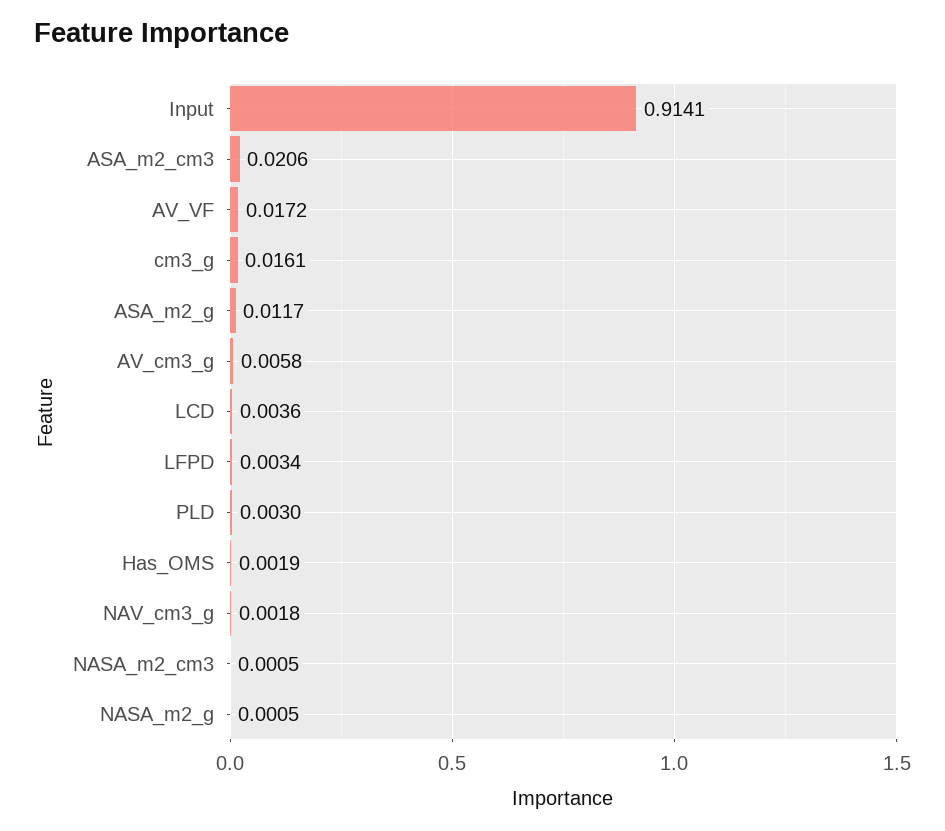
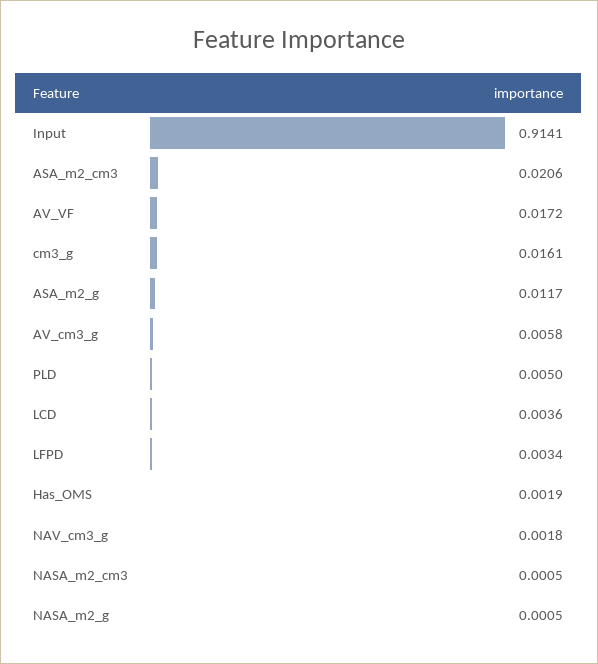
PLD: 0.003 -> 0.005

